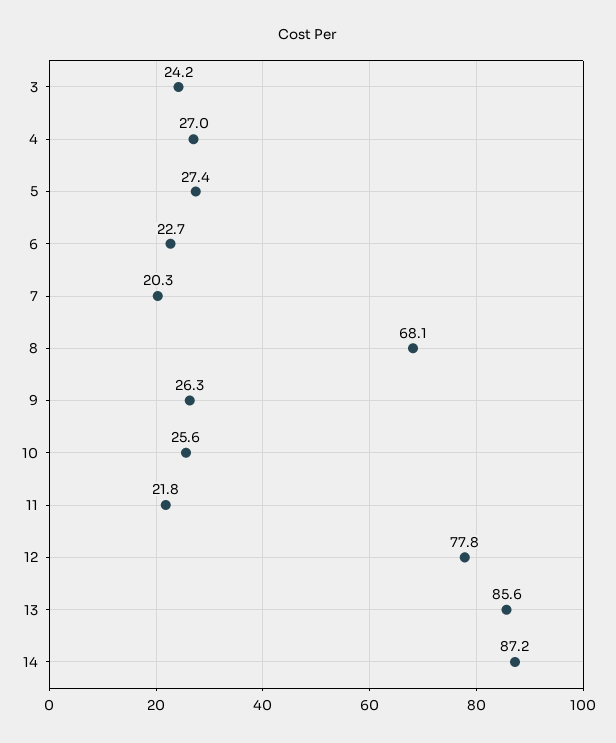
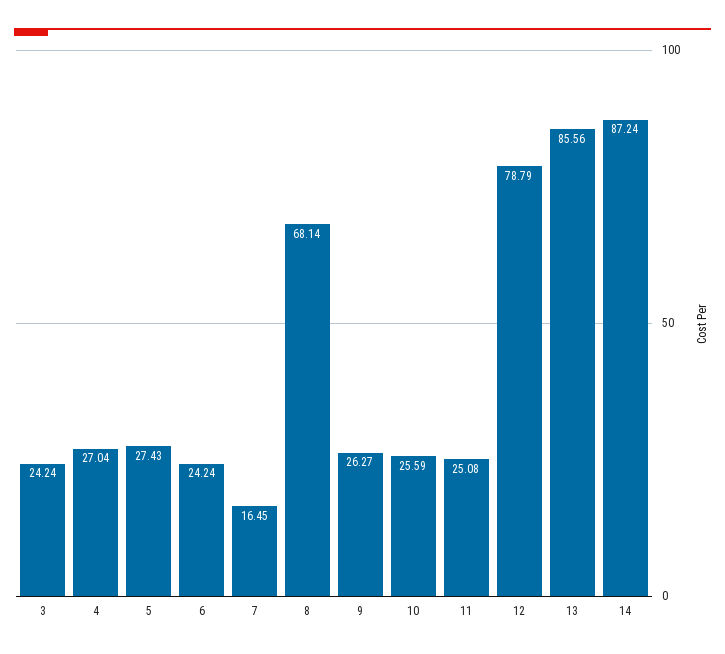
6: 22.7 -> 24.24
7: 20.3 -> 16.45
11: 21.8 -> 25.08
12: 77.8 -> 78.79

